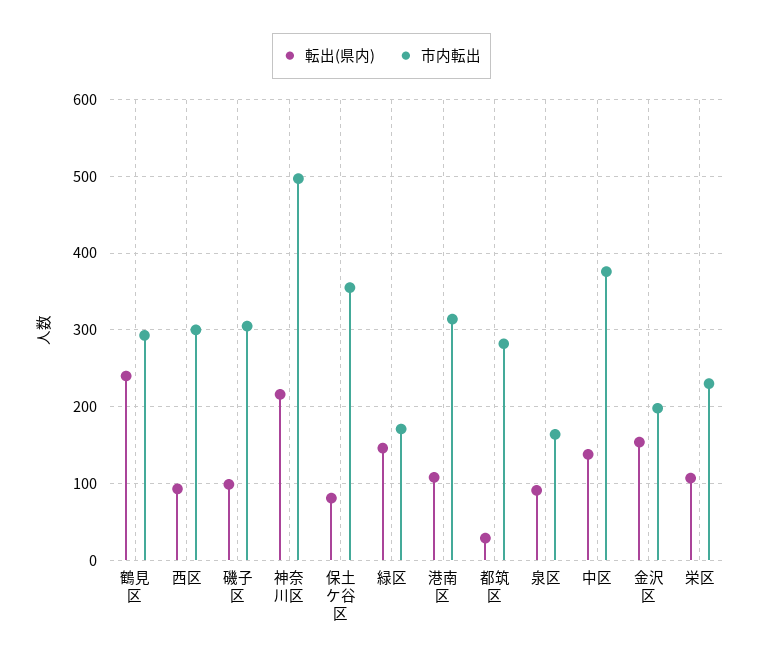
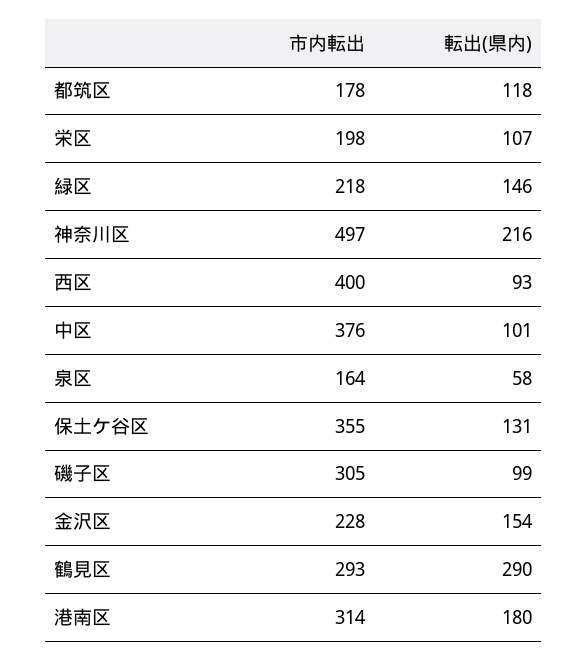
転出(県内), 鶴見区: 240 -> 290
市内転出, 西区: 300 -> 400
転出(県内), 保土ケ谷区: 80 -> 131
市内転出, 緑区: 170 -> 218
転出(県内), 港南区: 110 -> 180
転出(県内), 都筑区: 30 -> 118
市内転出, 都筑区: 280 -> 178
転出(県内), 泉区: 90 -> 58
転出(県内), 中区: 140 -> 101
市内転出, 金沢区: 200 -> 228
市内転出, 栄区: 230 -> 198

